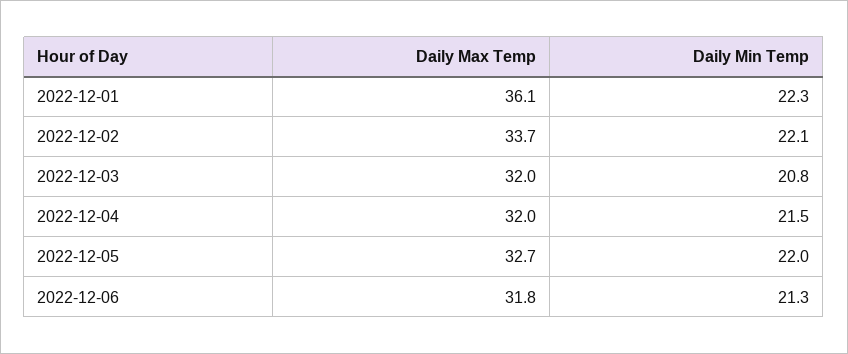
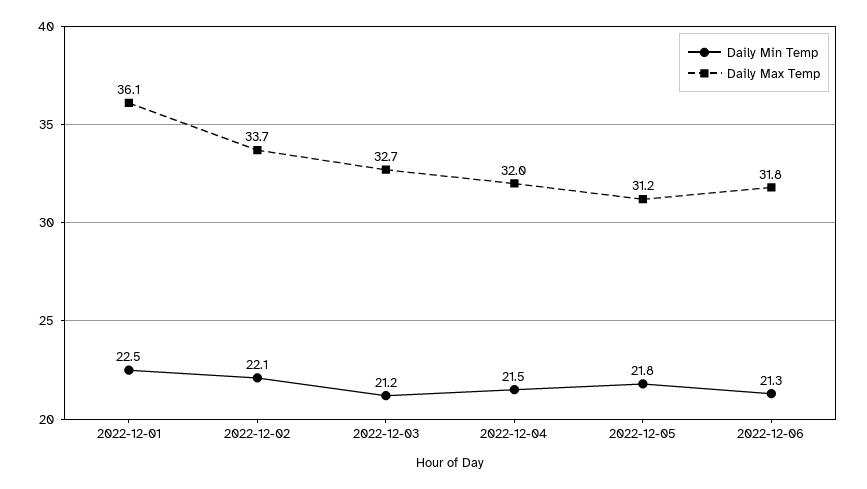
Daily Min Temp, 2022-12-01: 22.3 -> 22.5
Daily Max Temp, 2022-12-03: 32 -> 32.7
Daily Min Temp, 2022-12-03: 20.8 -> 21.2
Daily Max Temp, 2022-12-05: 32.7 -> 31.2
Daily Min Temp, 2022-12-05: 22 -> 21.8

